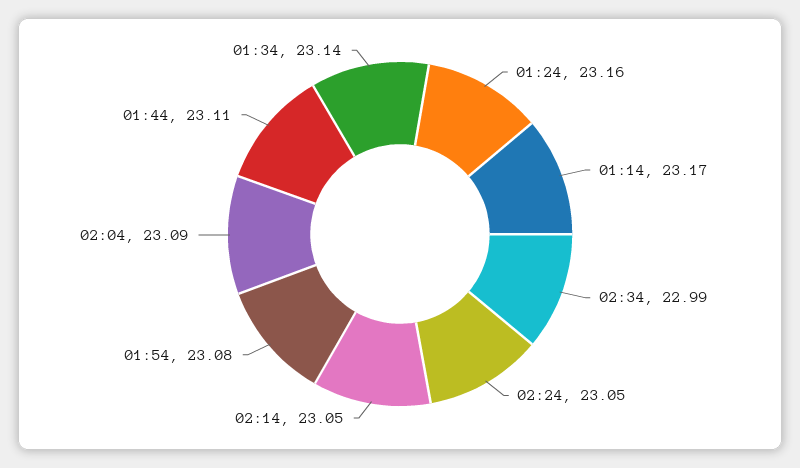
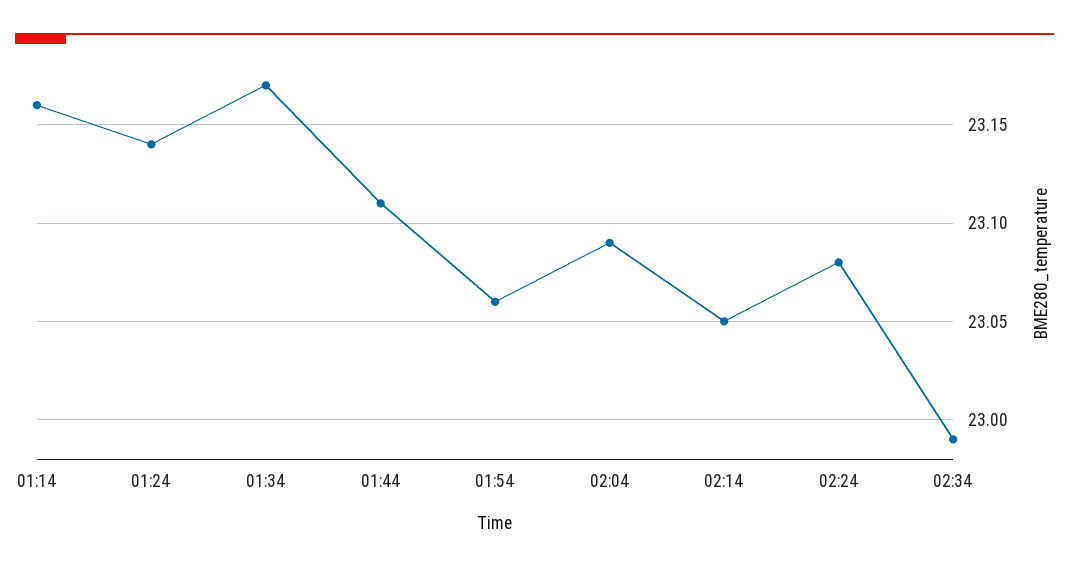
01:24: 23.16 -> 23.14
01:14: 23.17 -> 23.16
02:24: 23.05 -> 23.08
01:54: 23.08 -> 23.06
01:34: 23.14 -> 23.17

